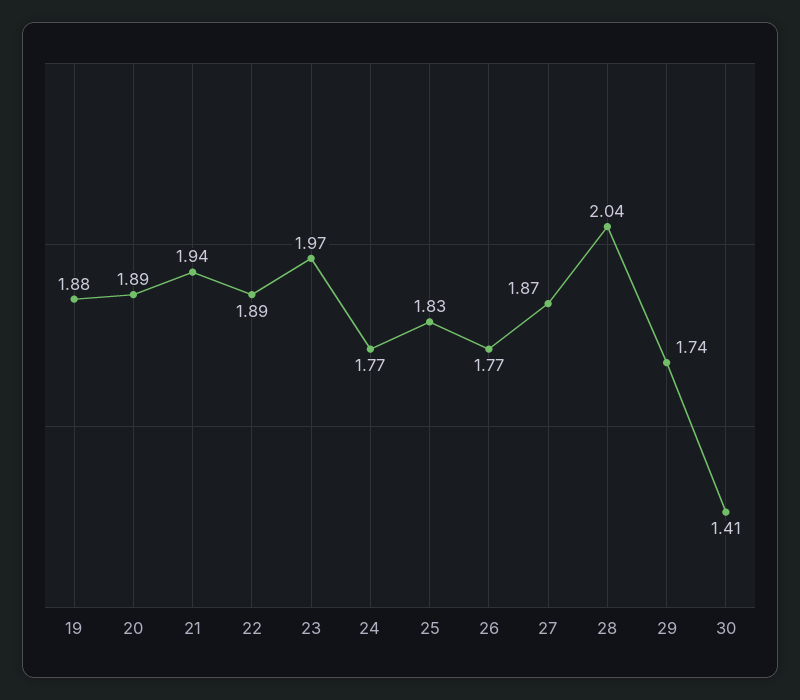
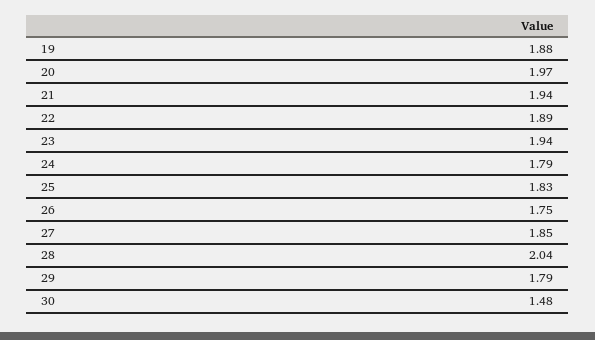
20: 1.89 -> 1.97
23: 1.97 -> 1.94
24: 1.77 -> 1.79
26: 1.77 -> 1.75
27: 1.87 -> 1.85
29: 1.74 -> 1.79
30: 1.41 -> 1.48

